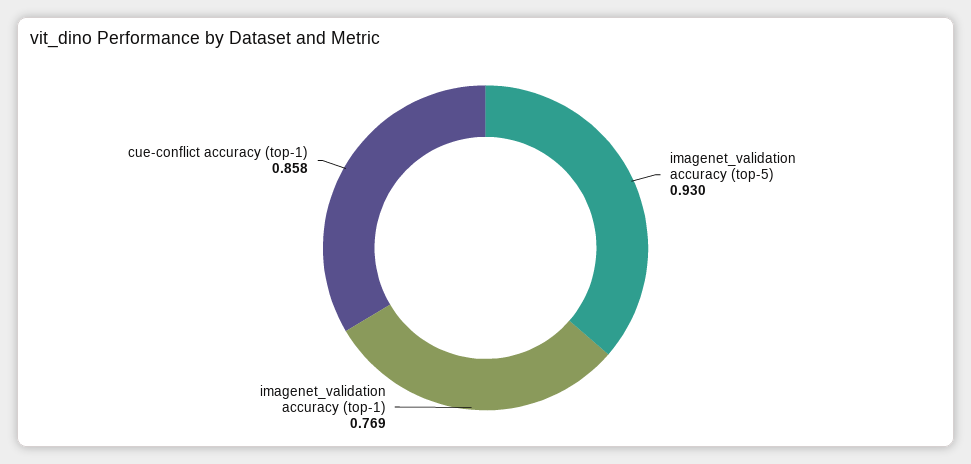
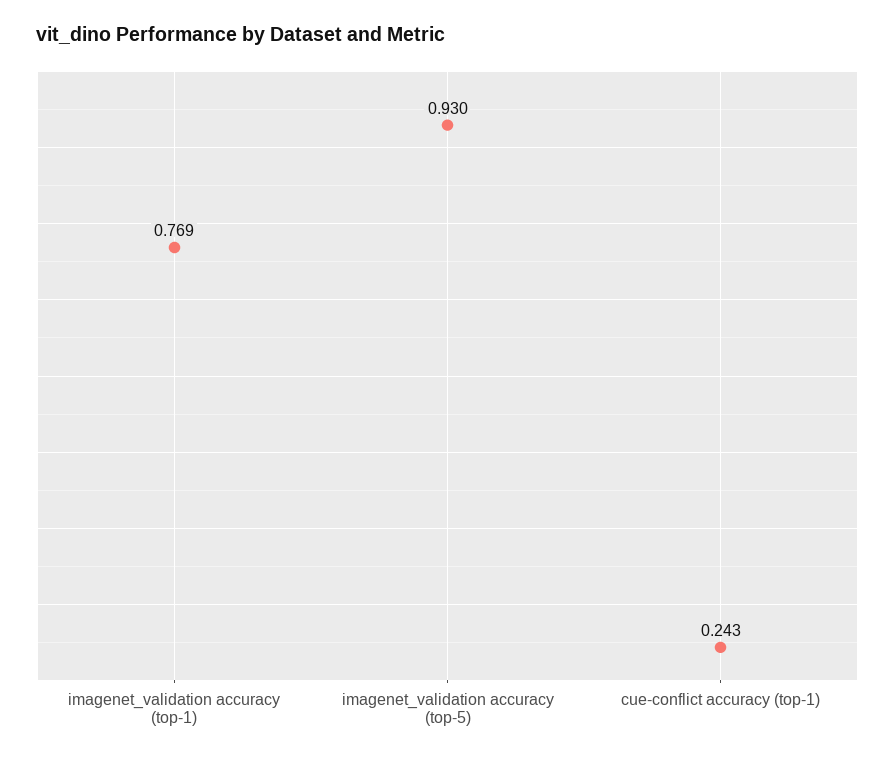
cue-conflict accuracy (top-1): 0.858 -> 0.243

